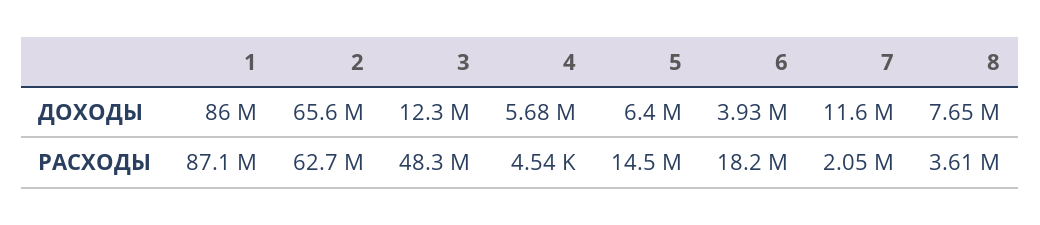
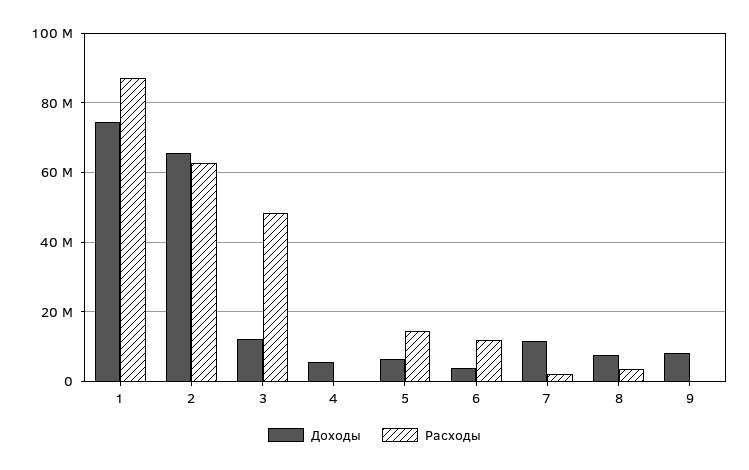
ДОХОДЫ, 1: 86000000 -> 74000000
РАСХОДЫ, 6: 18200000 -> 12000000
ДОХОДЫ, 9: none -> 8000000
РАСХОДЫ, 9: none -> 0

